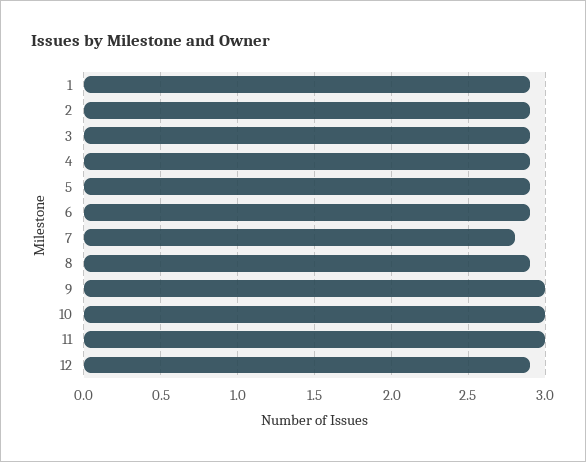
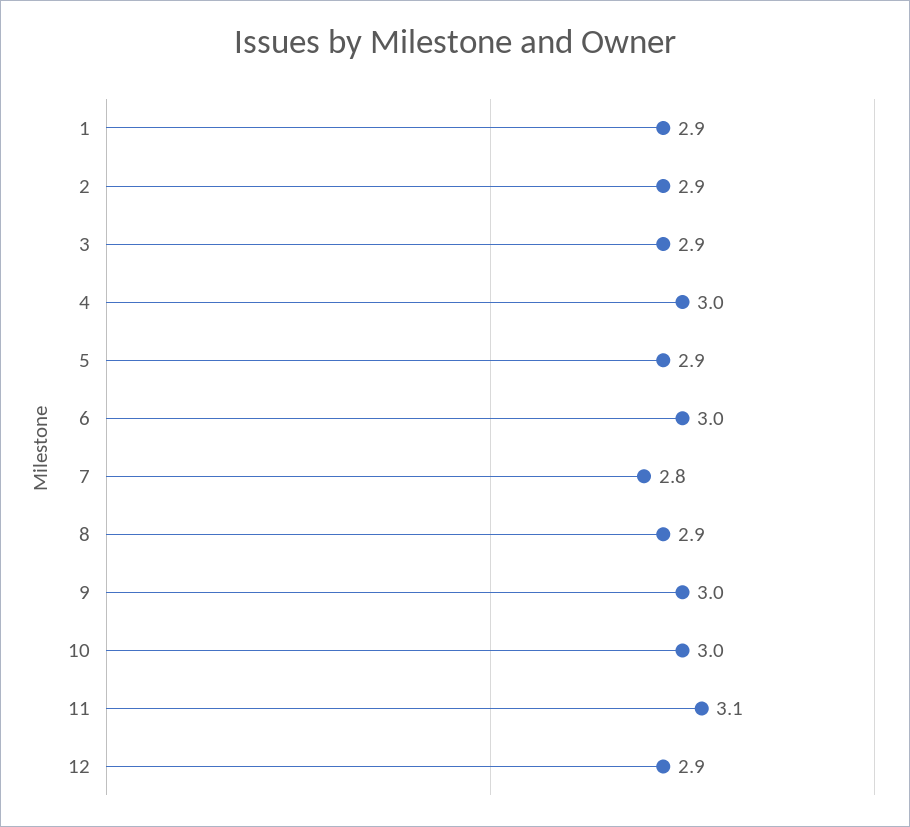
4: 2.9 -> 3
6: 2.9 -> 3
11: 3 -> 3.1

